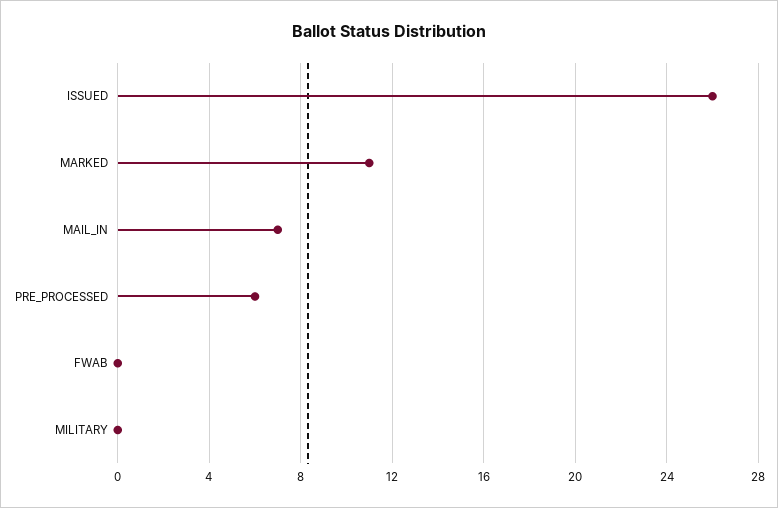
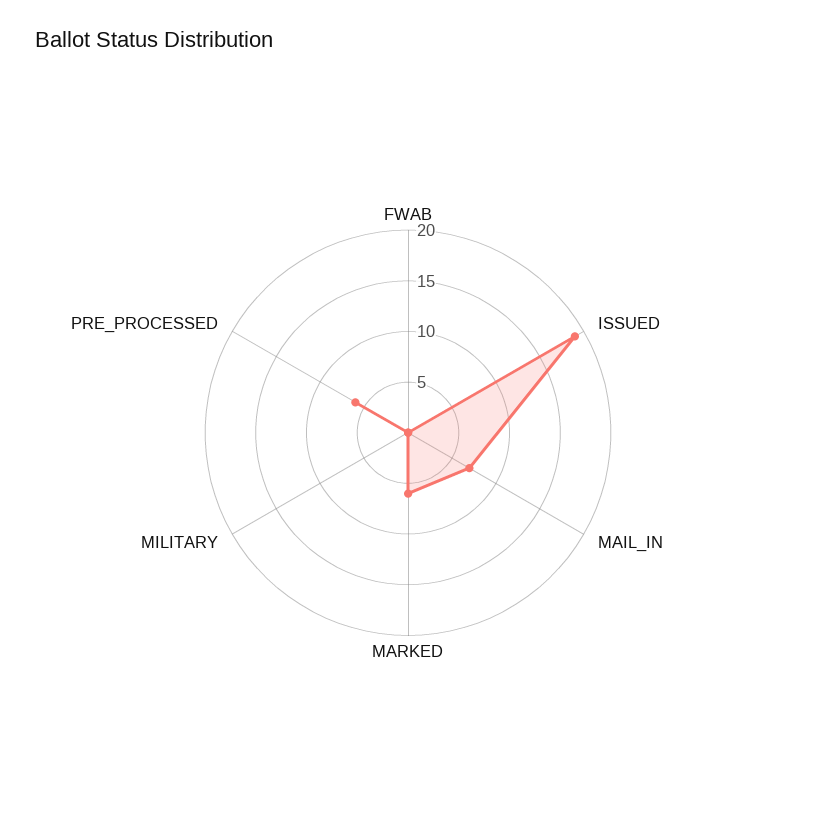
ISSUED: 26 -> 19
MARKED: 11 -> 6

